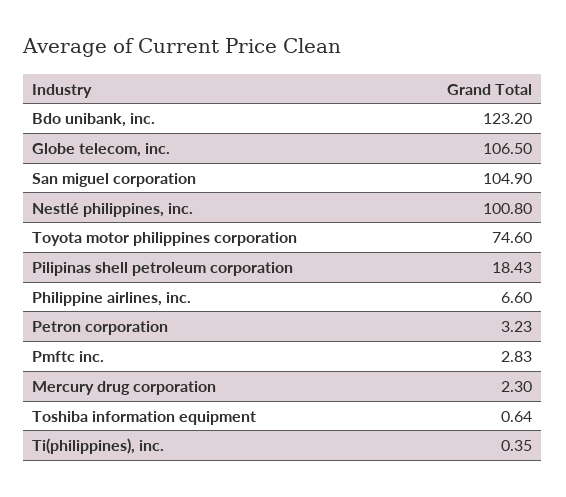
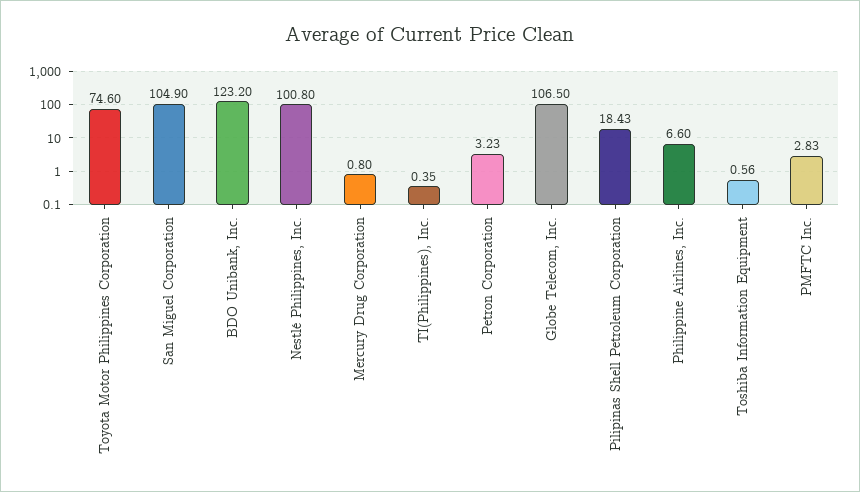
Mercury drug corporation: 2.3 -> 0.8
Toshiba information equipment: 0.64 -> 0.56

